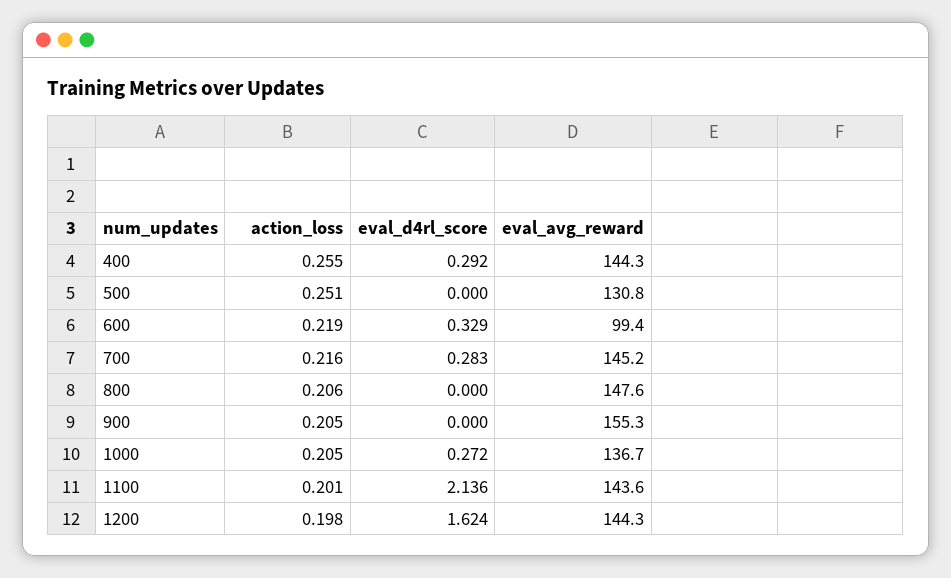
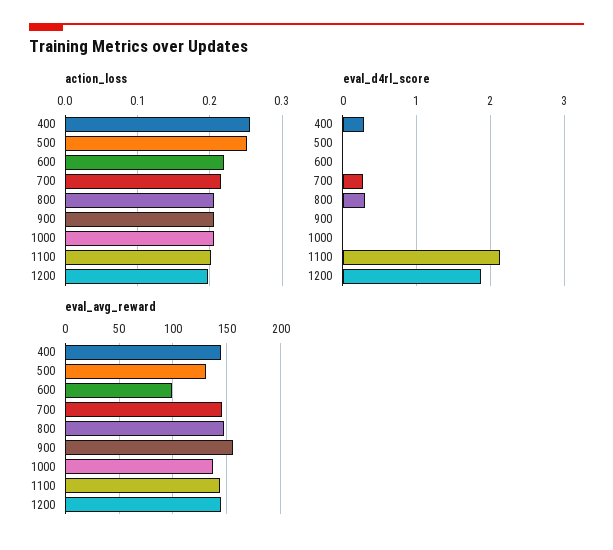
eval_d4rl_score, 600: 0.329 -> 0
eval_d4rl_score, 800: 0 -> 0.3
eval_d4rl_score, 1000: 0.272 -> 0
eval_d4rl_score, 1200: 1.624 -> 1.9

